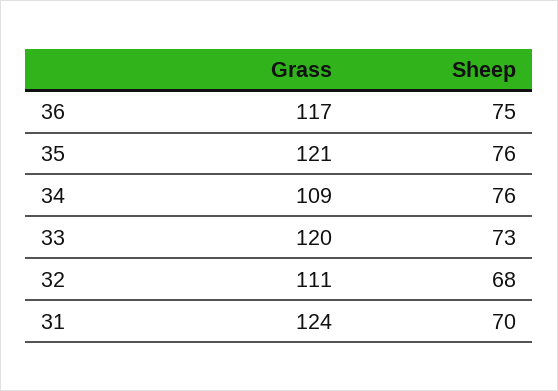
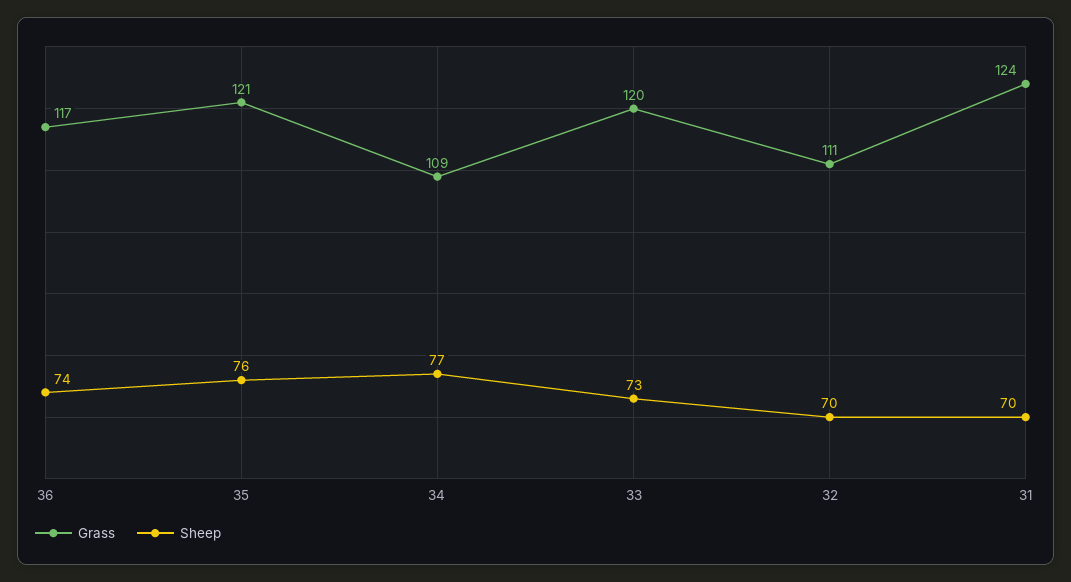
Sheep, 36: 75 -> 74
Sheep, 34: 76 -> 77
Sheep, 32: 68 -> 70

